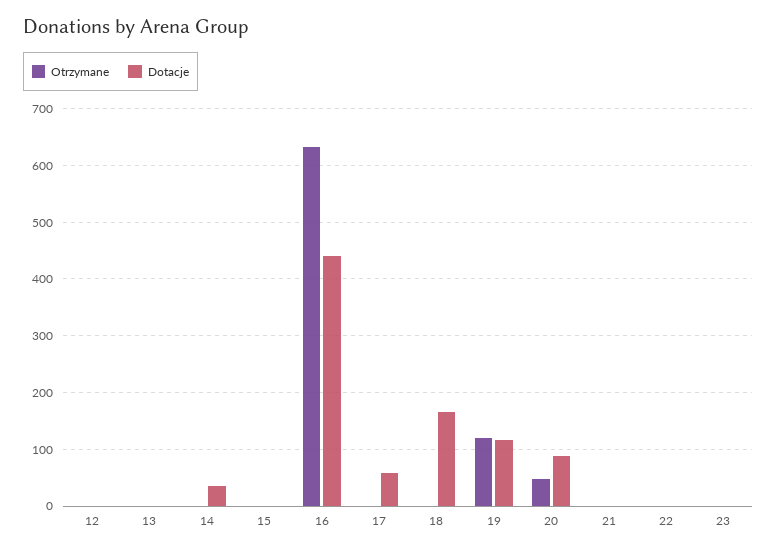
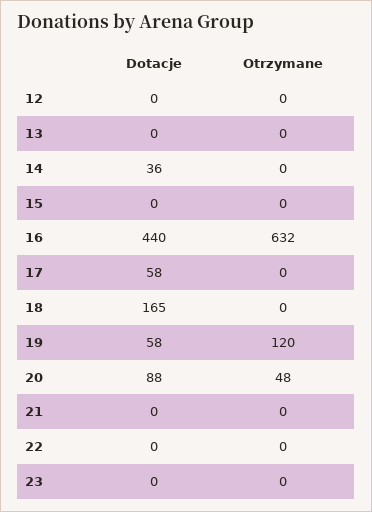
Dotacje, 19: 120 -> 58

